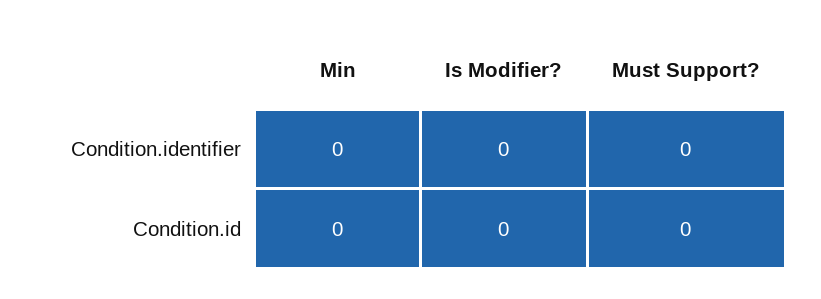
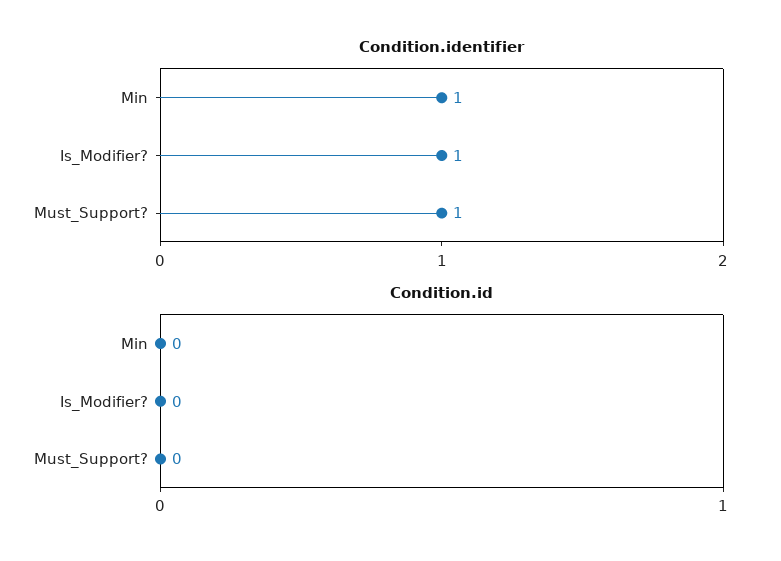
Condition.identifier, Min: 0 -> 1
Condition.identifier, Is Modifier?: 0 -> 1
Condition.identifier, Must Support?: 0 -> 1

